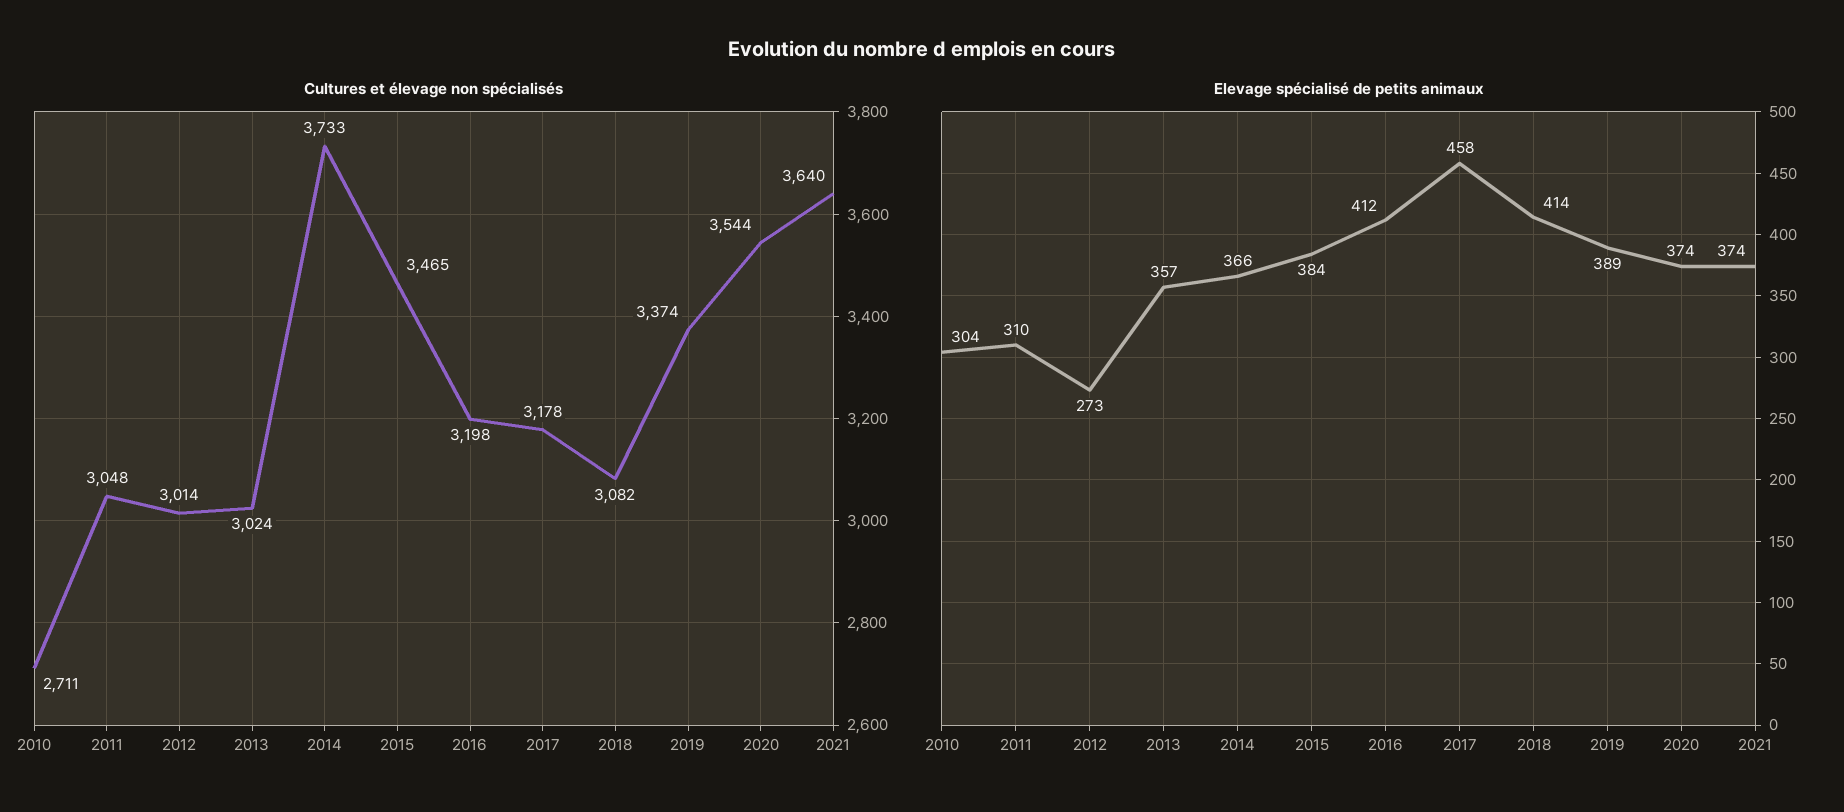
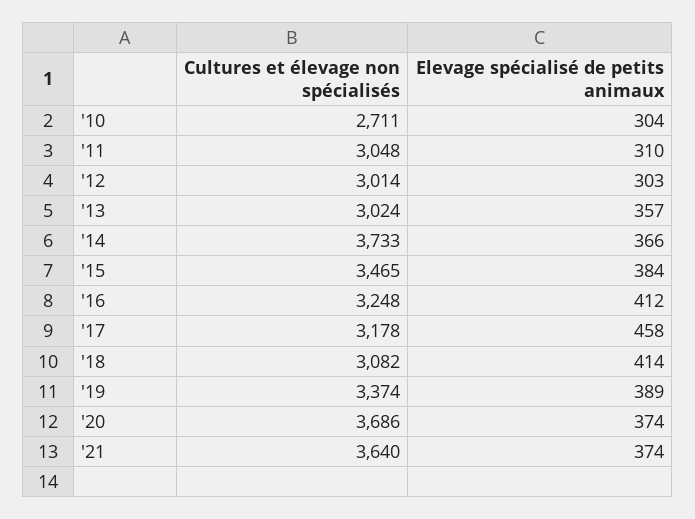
Cultures et élevage non spécialisés, 2016: 3198 -> 3248
Cultures et élevage non spécialisés, 2020: 3544 -> 3686
Elevage spécialisé de petits animaux, 2012: 273 -> 303

